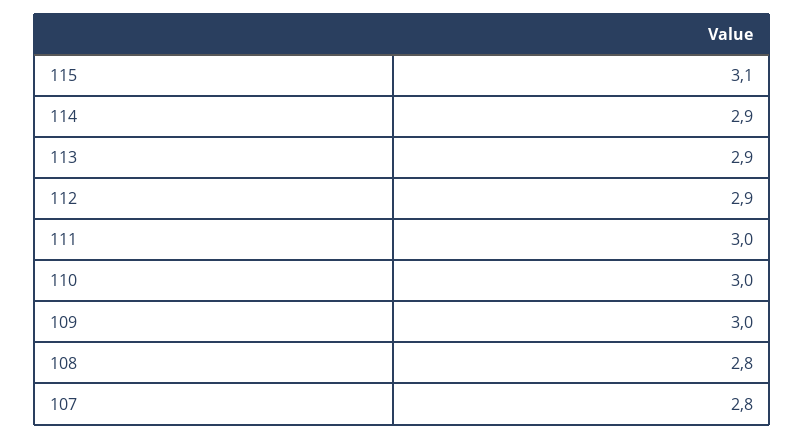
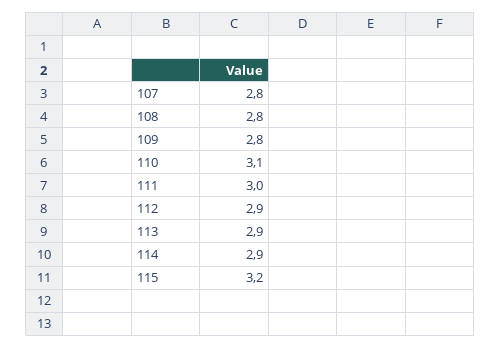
115: 3.1 -> 3.2
110: 3 -> 3.1
109: 3 -> 2.8

